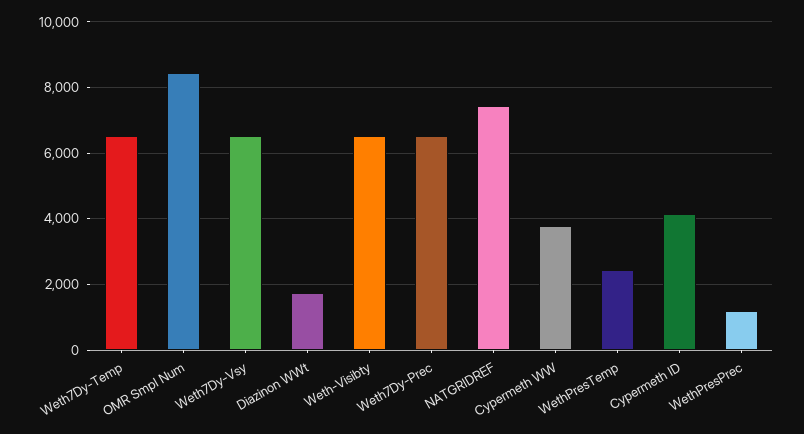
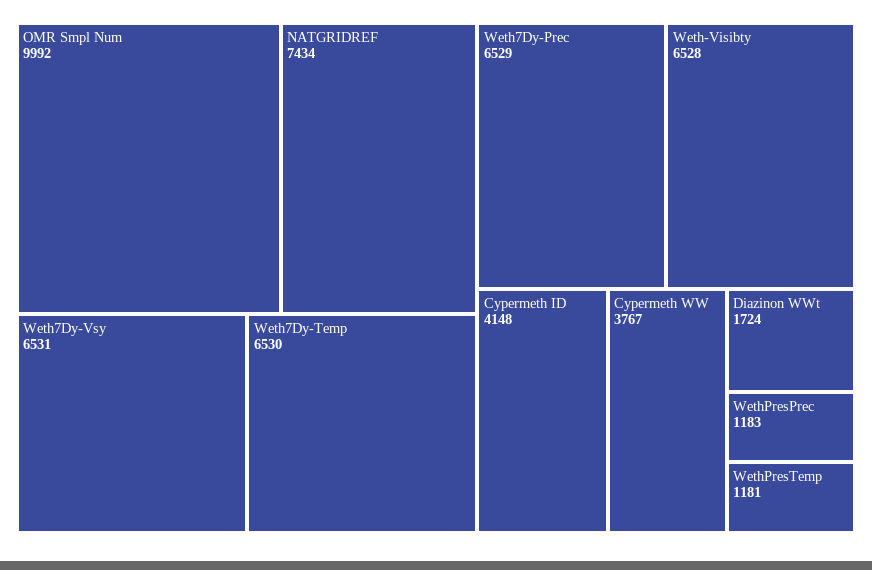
OMR Smpl Num: 8400 -> 9992
WethPresTemp: 2400 -> 1181

